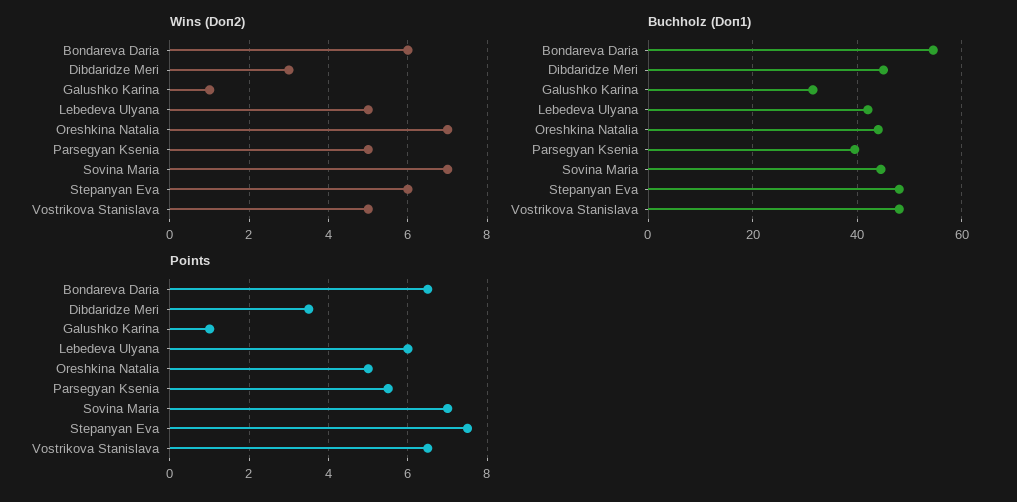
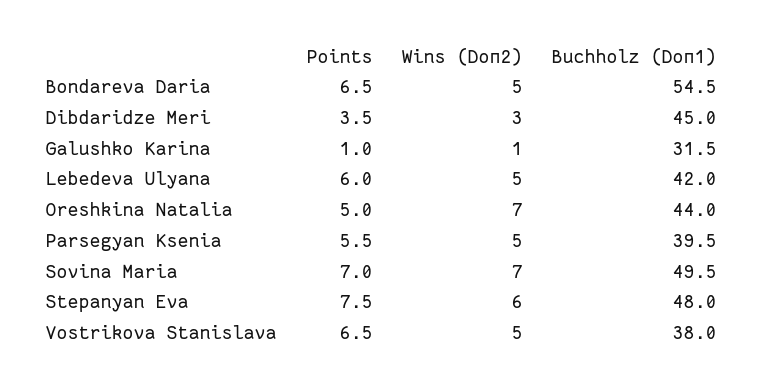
Wins (Doп2), Bondareva Daria: 6 -> 5
Buchholz (Doп1), Sovina Maria: 44 -> 49.5
Buchholz (Doп1), Vostrikova Stanislava: 48 -> 38

